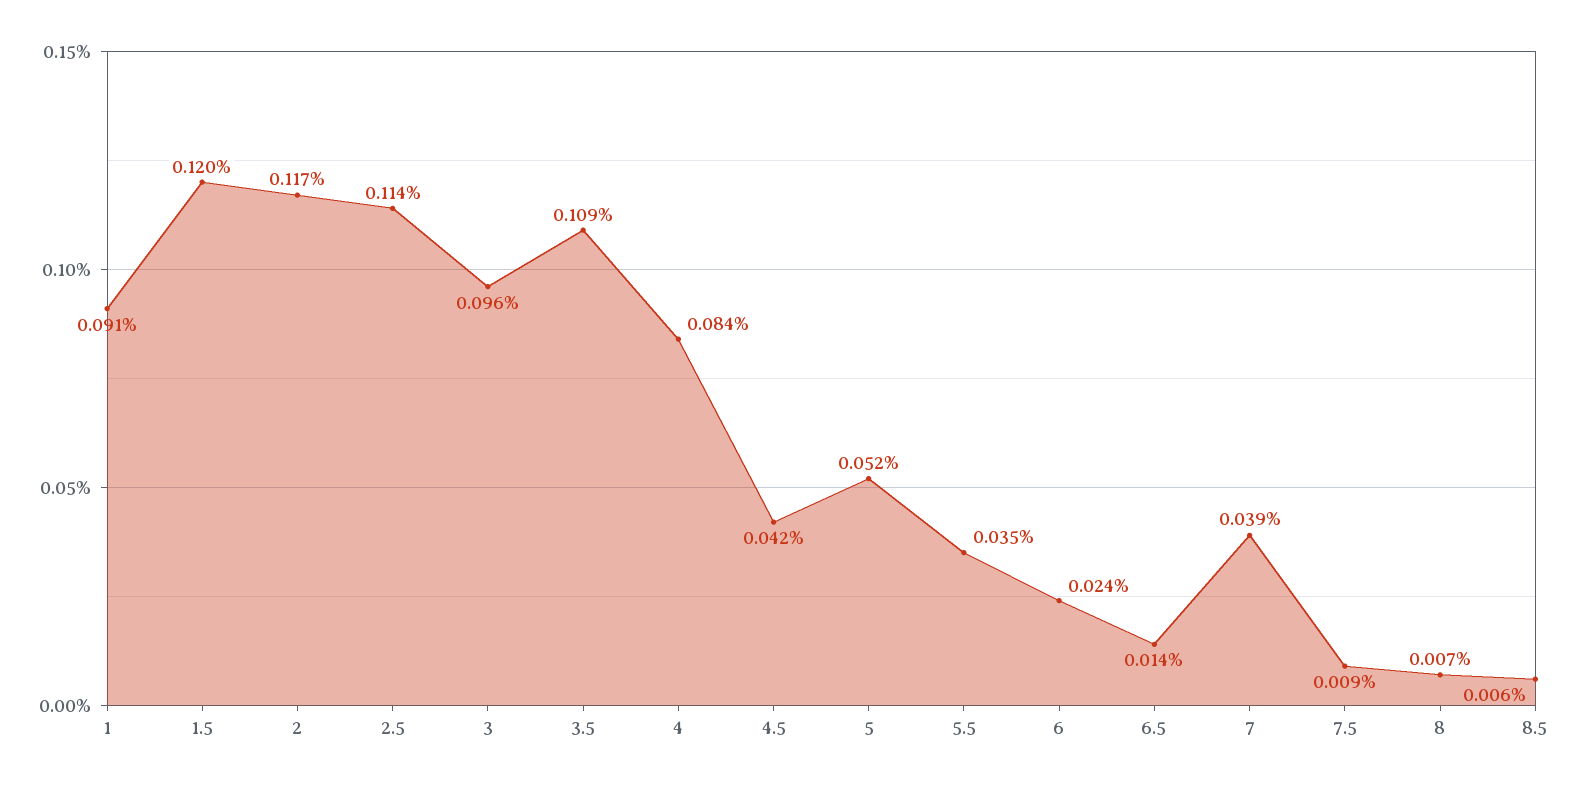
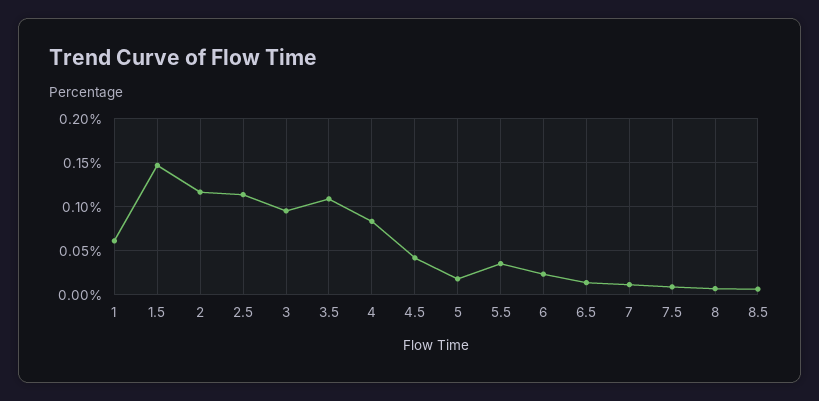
1: 0.091 -> 0.06
1.5: 0.12 -> 0.15
5: 0.052 -> 0.02
7: 0.039 -> 0.01

